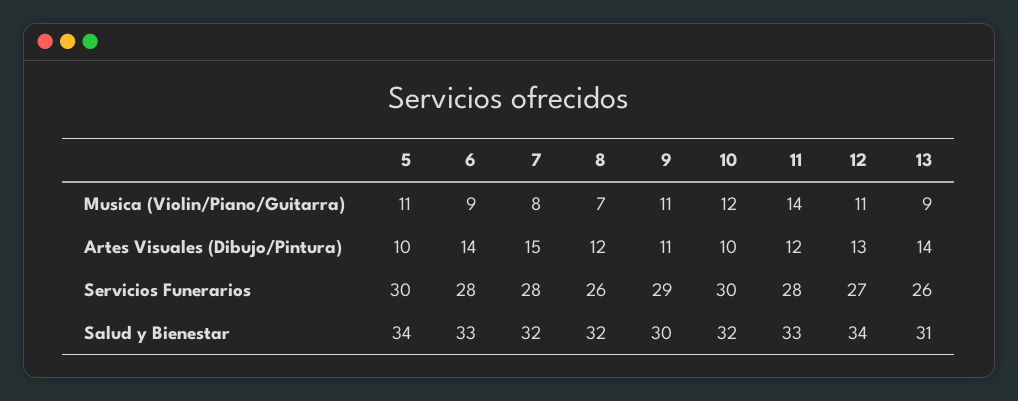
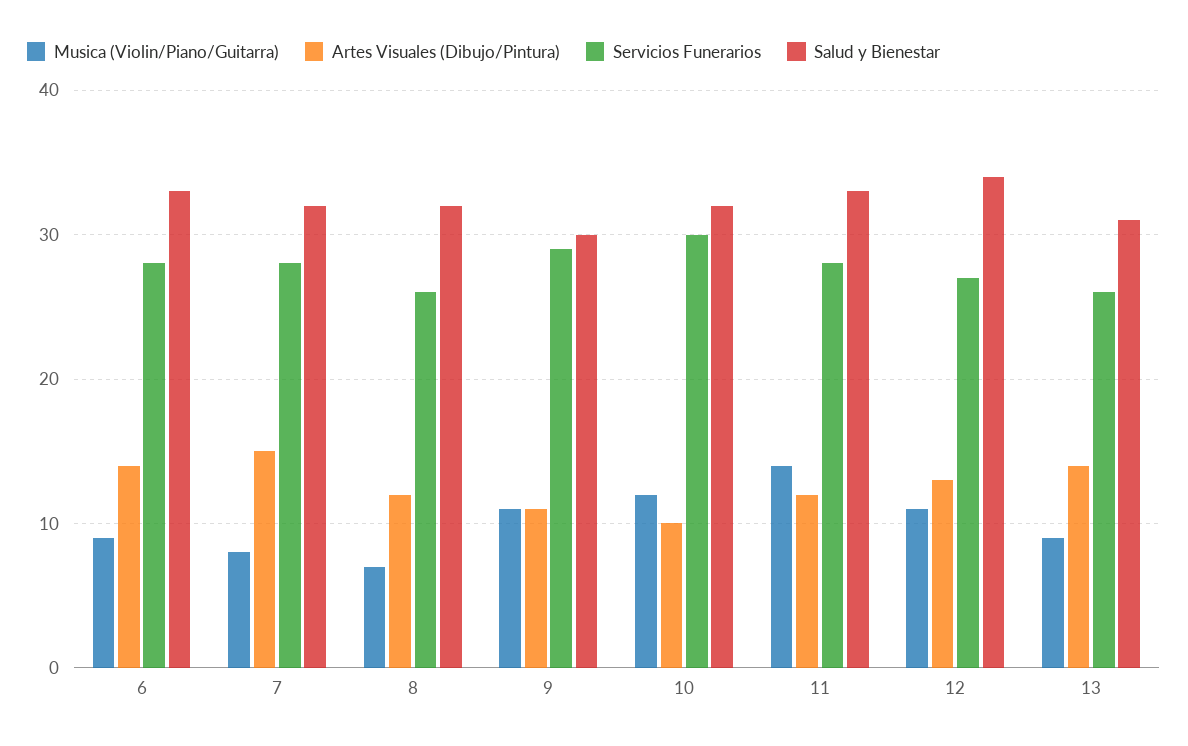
Musica (Violin/Piano/Guitarra), 5: 11 -> none
Artes Visuales (Dibujo/Pintura), 5: 10 -> none
Servicios Funerarios, 5: 30 -> none
Salud y Bienestar, 5: 34 -> none

